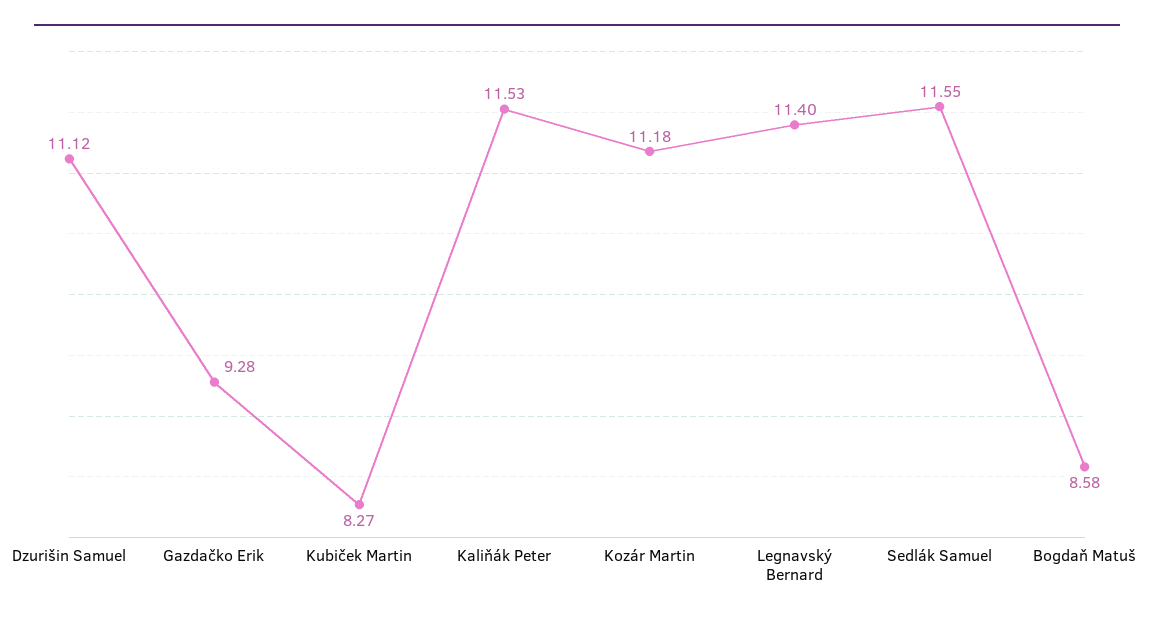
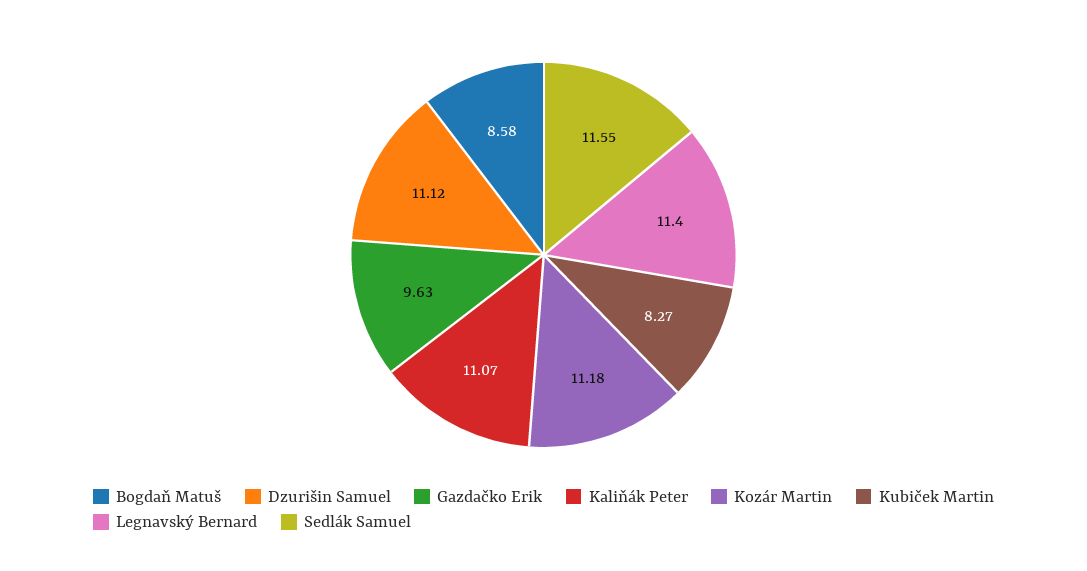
Gazdačko Erik: 9.28 -> 9.63
Kaliňák Peter: 11.53 -> 11.07

